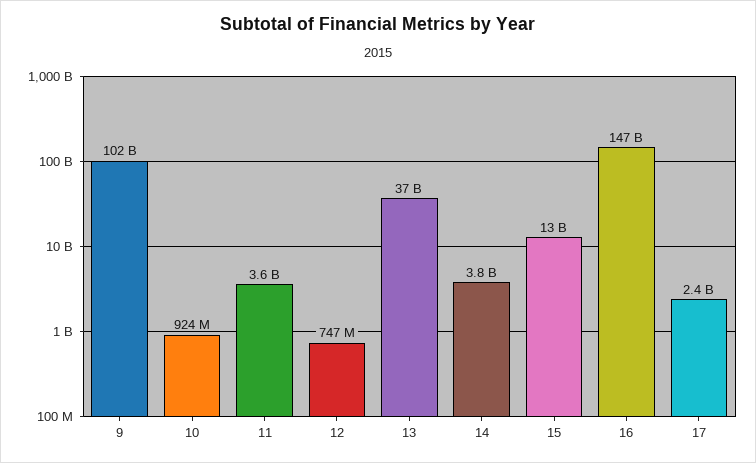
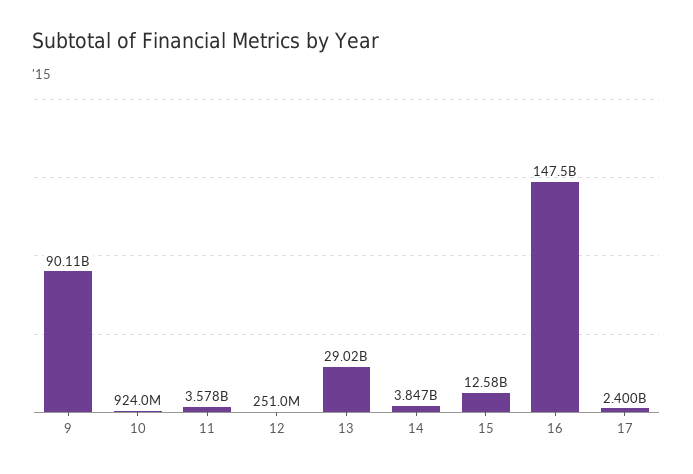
9: 102000000000 -> 90110000000
12: 747000000 -> 251000000
13: 37000000000 -> 29020000000

